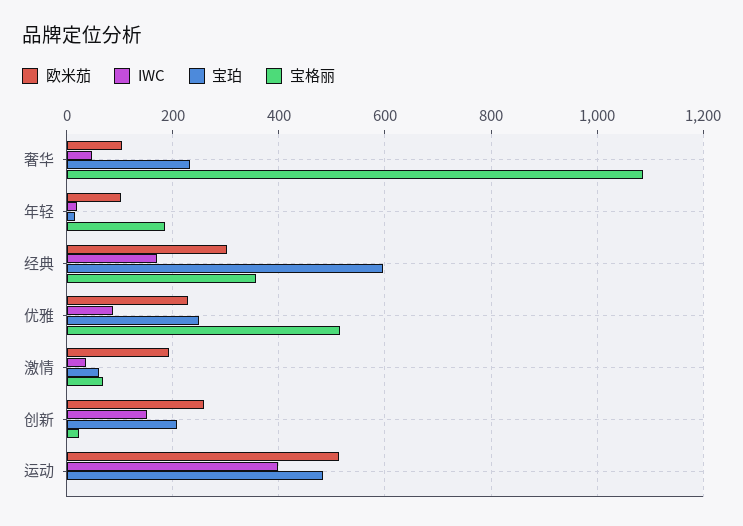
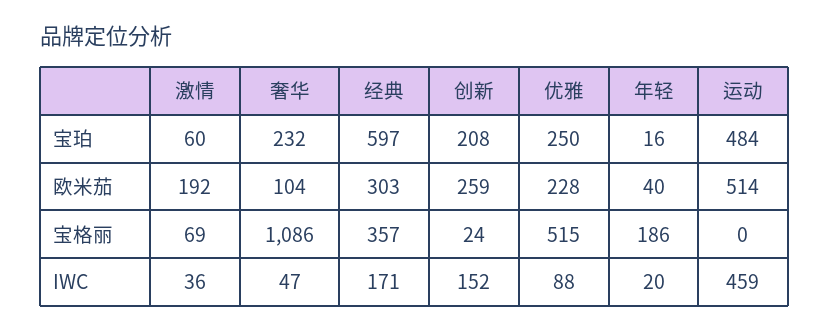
欧米茄, 年轻: 100 -> 40
IWC, 运动: 400 -> 459

